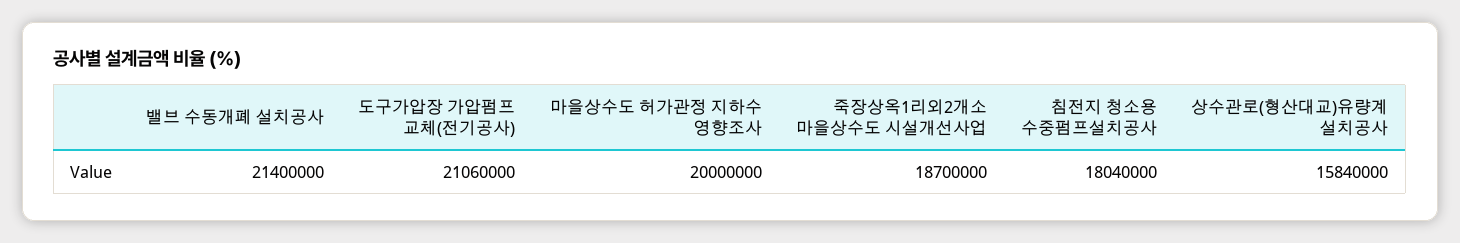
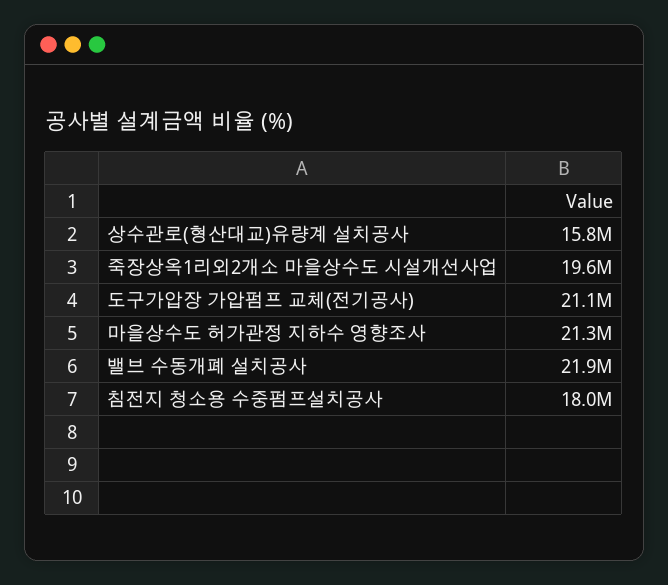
밸브 수동개폐 설치공사: 21400000 -> 21900000
마을상수도 허가관정 지하수 영향조사: 20000000 -> 21300000
죽장상옥1리외2개소 마을상수도 시설개선사업: 18700000 -> 19600000

